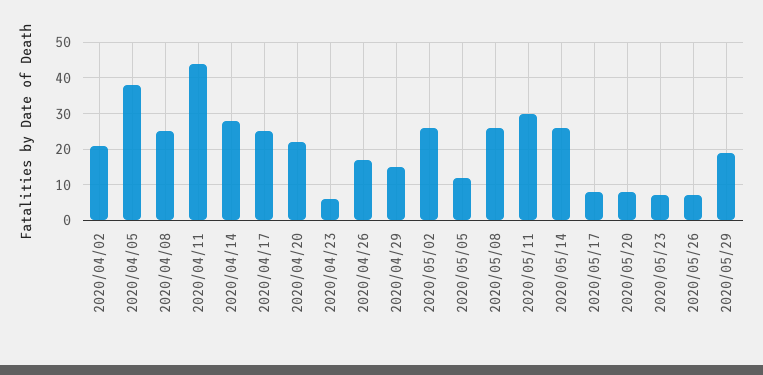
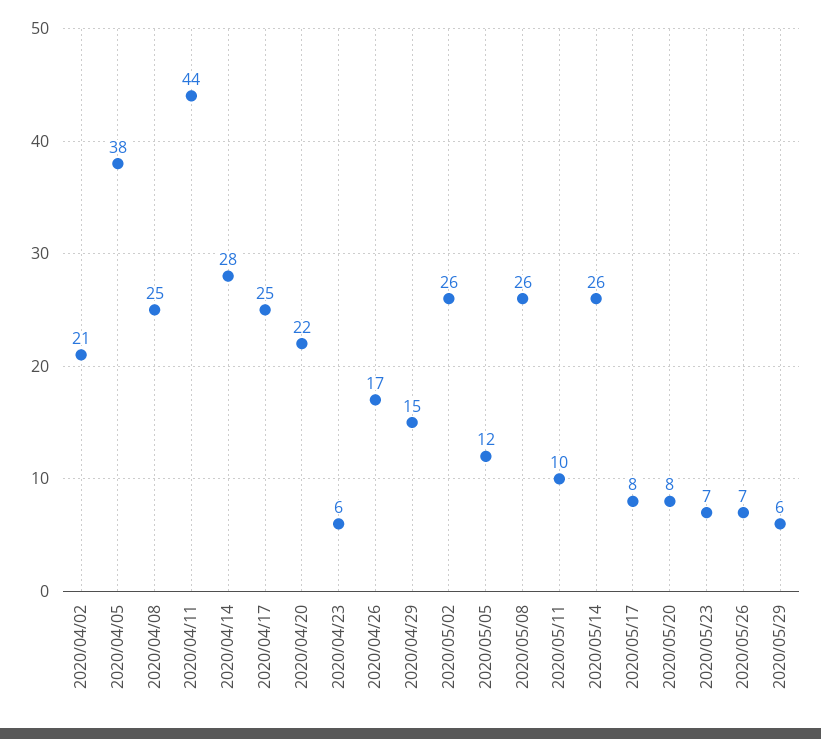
2020/05/11: 30 -> 10
2020/05/29: 20 -> 6

